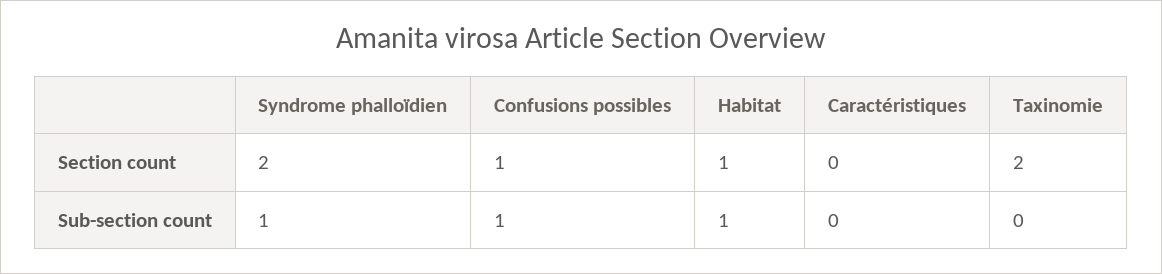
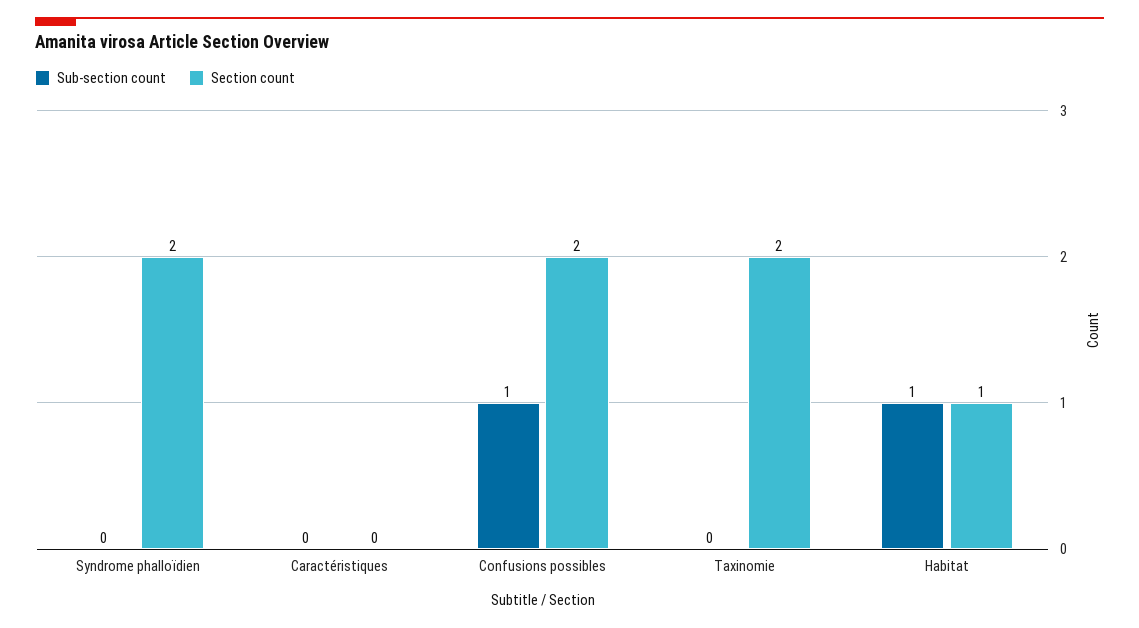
Section count, Confusions possibles: 1 -> 2
Sub-section count, Syndrome phalloïdien: 1 -> 0

